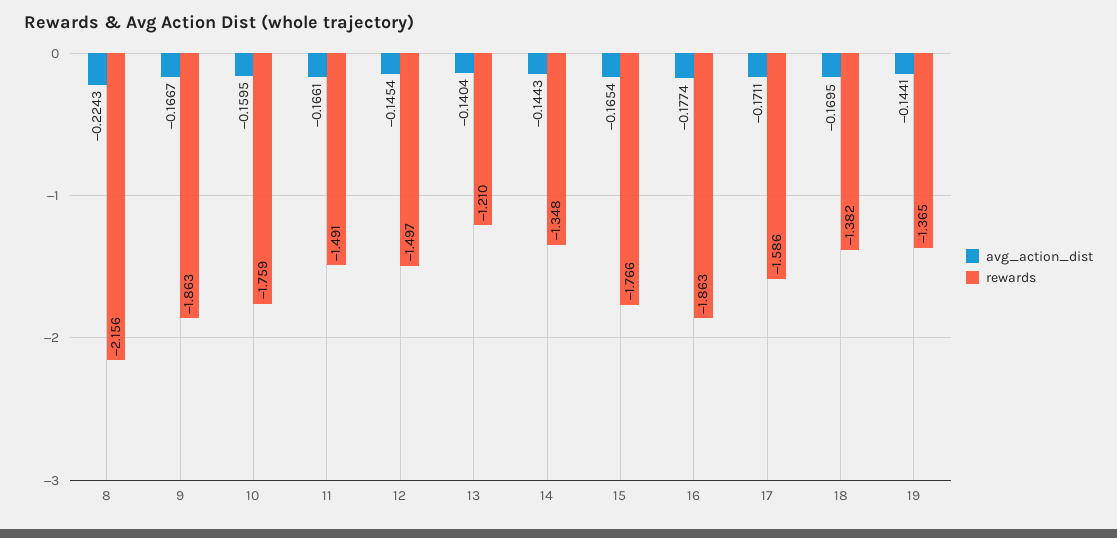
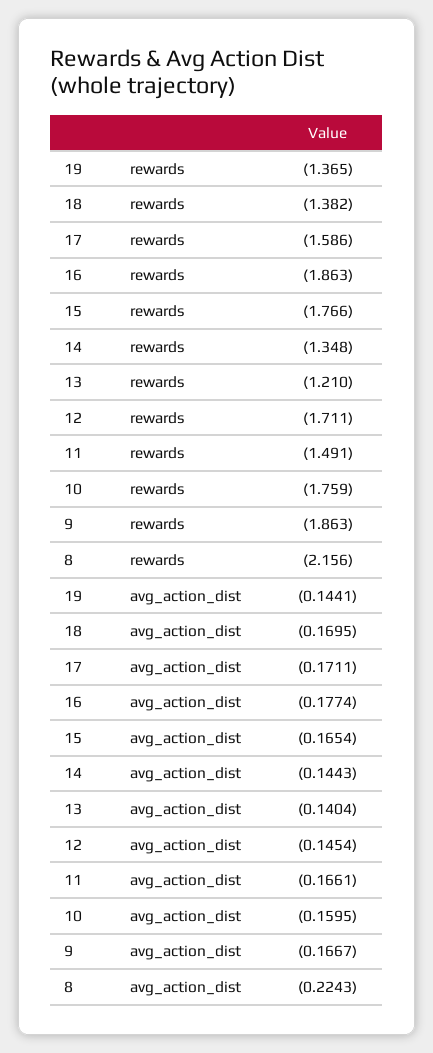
rewards, 12: -1.497 -> -1.711

